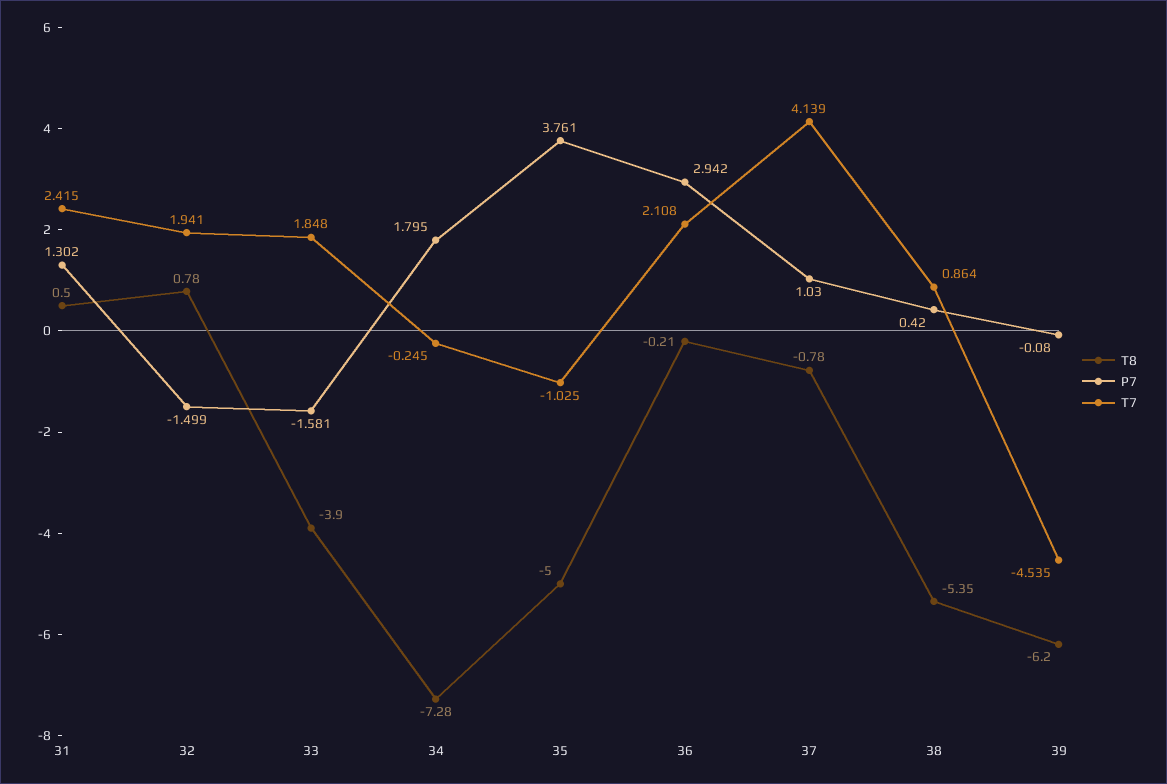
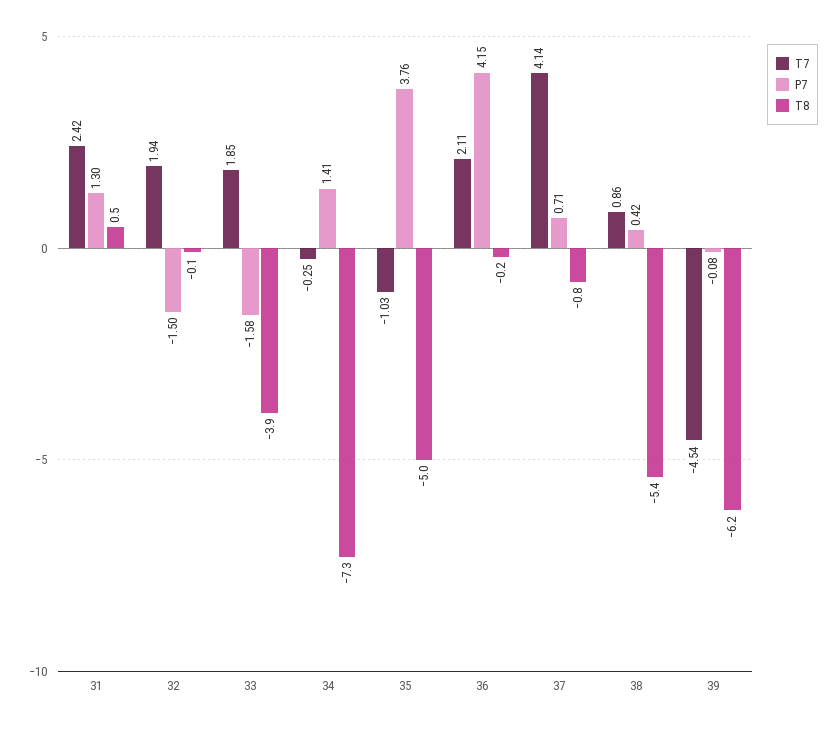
T8, 32: 0.78 -> -0.1
P7, 34: 1.795 -> 1.41
P7, 36: 2.942 -> 4.15
P7, 37: 1.03 -> 0.71

